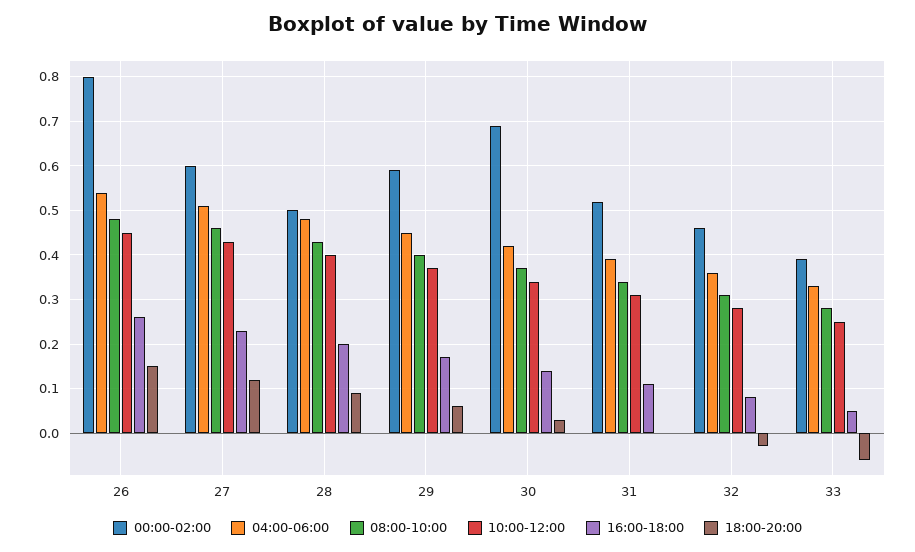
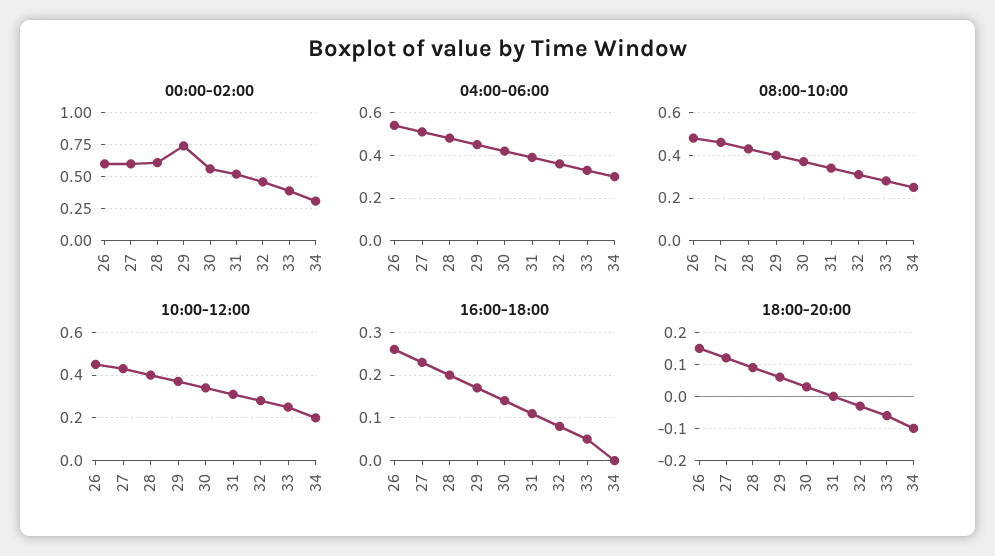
00:00-02:00, 26: 0.8 -> 0.6
00:00-02:00, 28: 0.5 -> 0.6
00:00-02:00, 29: 0.6 -> 0.75
00:00-02:00, 30: 0.7 -> 0.55
00:00-02:00, 34: none -> 0.3
04:00-06:00, 34: none -> 0.3
08:00-10:00, 34: none -> 0.25
10:00-12:00, 34: none -> 0.2
16:00-18:00, 34: none -> 0
18:00-20:00, 34: none -> -0.1

